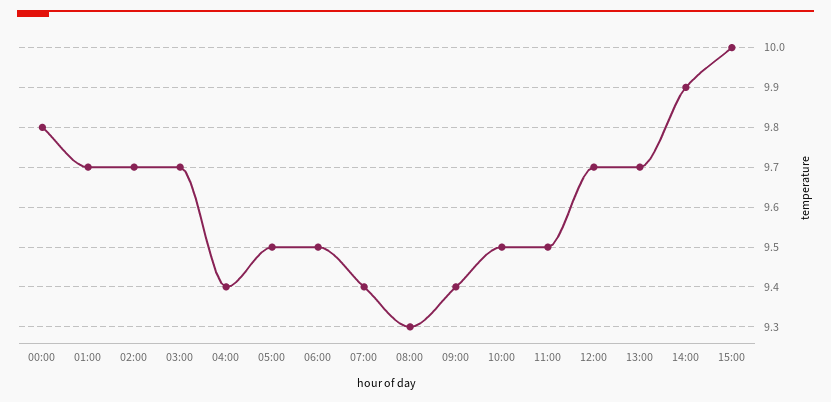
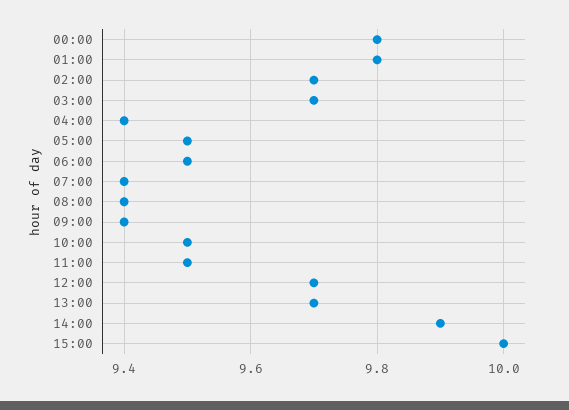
01:00: 9.7 -> 9.8
08:00: 9.3 -> 9.4

